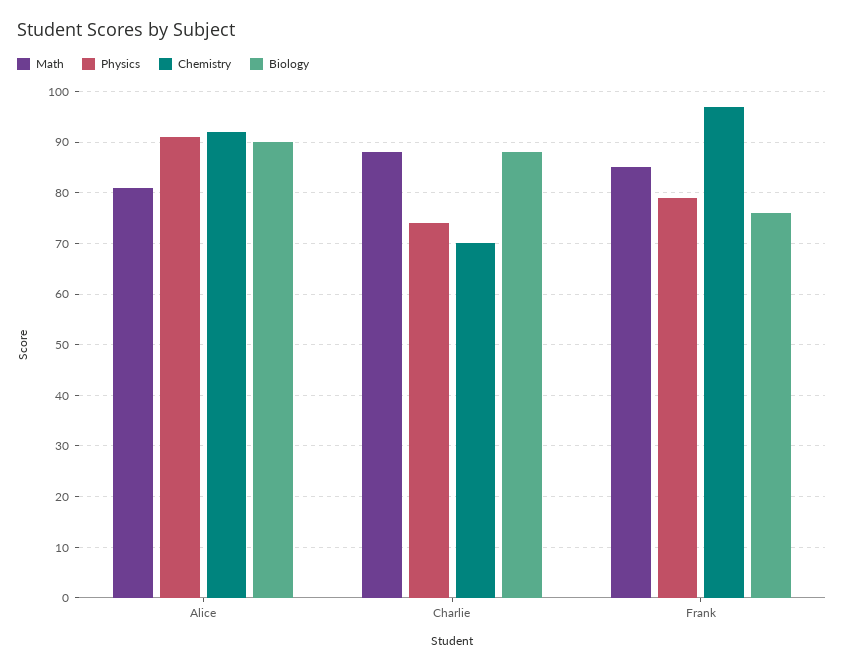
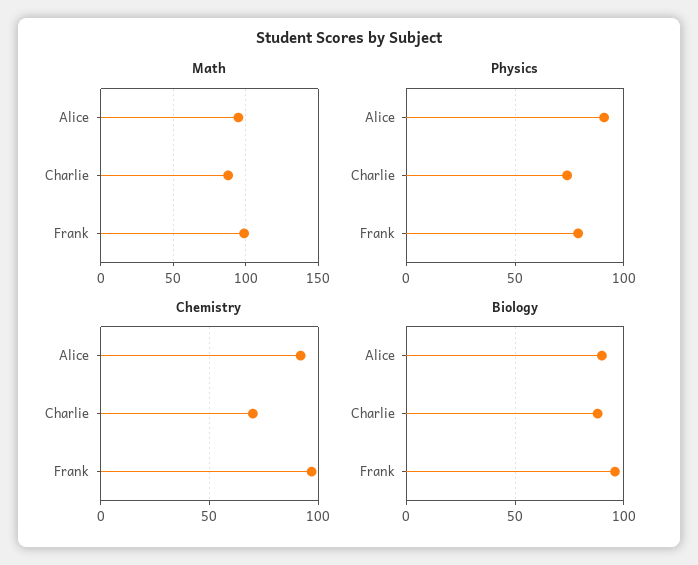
Math, Alice: 80 -> 95
Math, Frank: 85 -> 100
Biology, Frank: 75 -> 95

